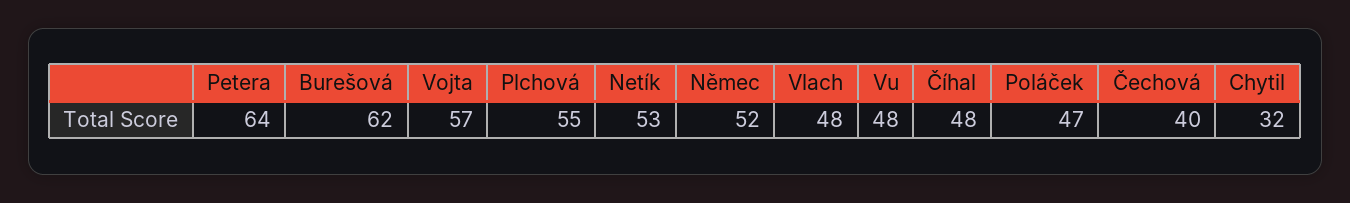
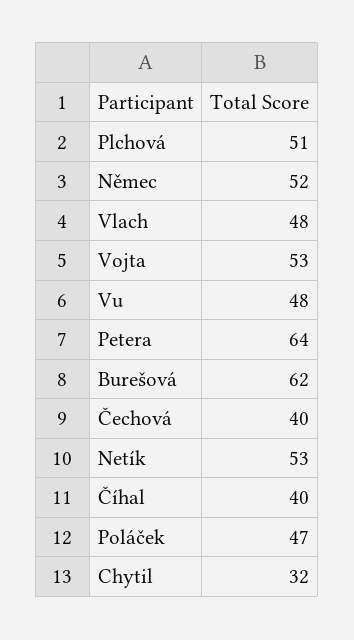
Vojta: 57 -> 53
Plchová: 55 -> 51
Číhal: 48 -> 40

